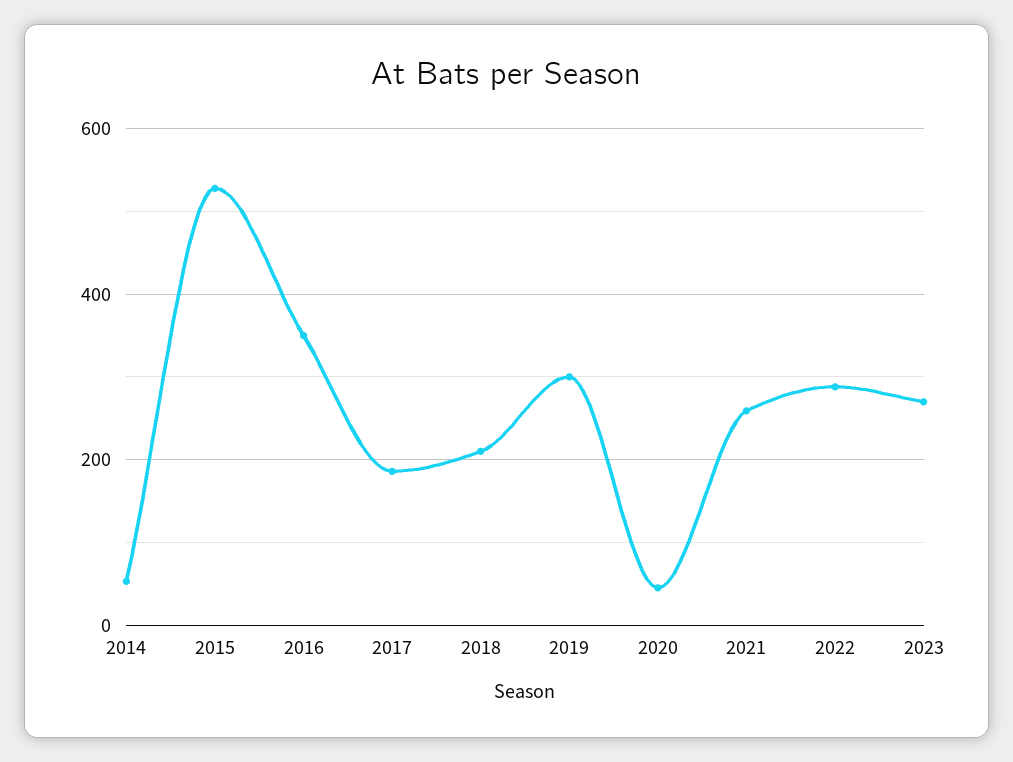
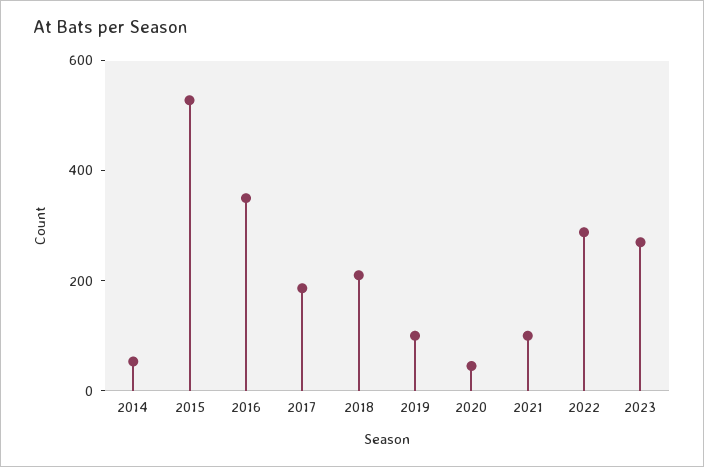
2019: 300 -> 100
2021: 260 -> 100

